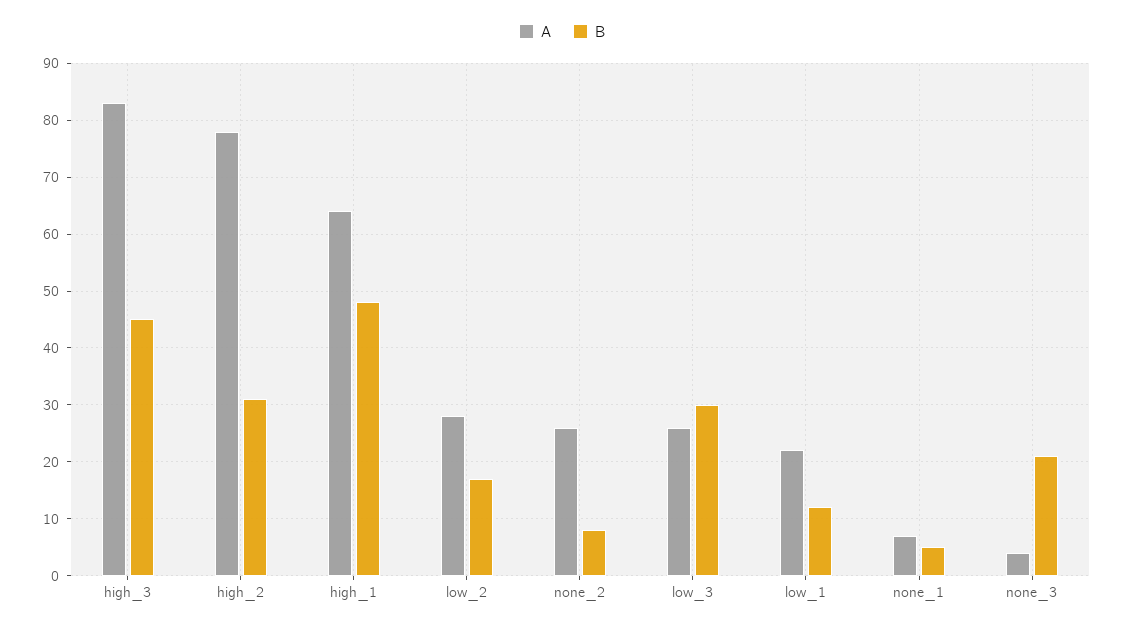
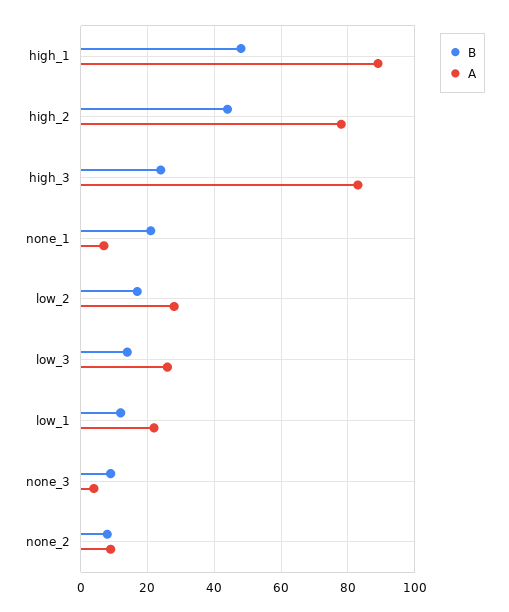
B, high_3: 45 -> 25
B, high_2: 30 -> 45
A, high_1: 65 -> 90
A, none_2: 25 -> 10
B, low_3: 30 -> 15
B, none_1: 5 -> 20
B, none_3: 20 -> 10

